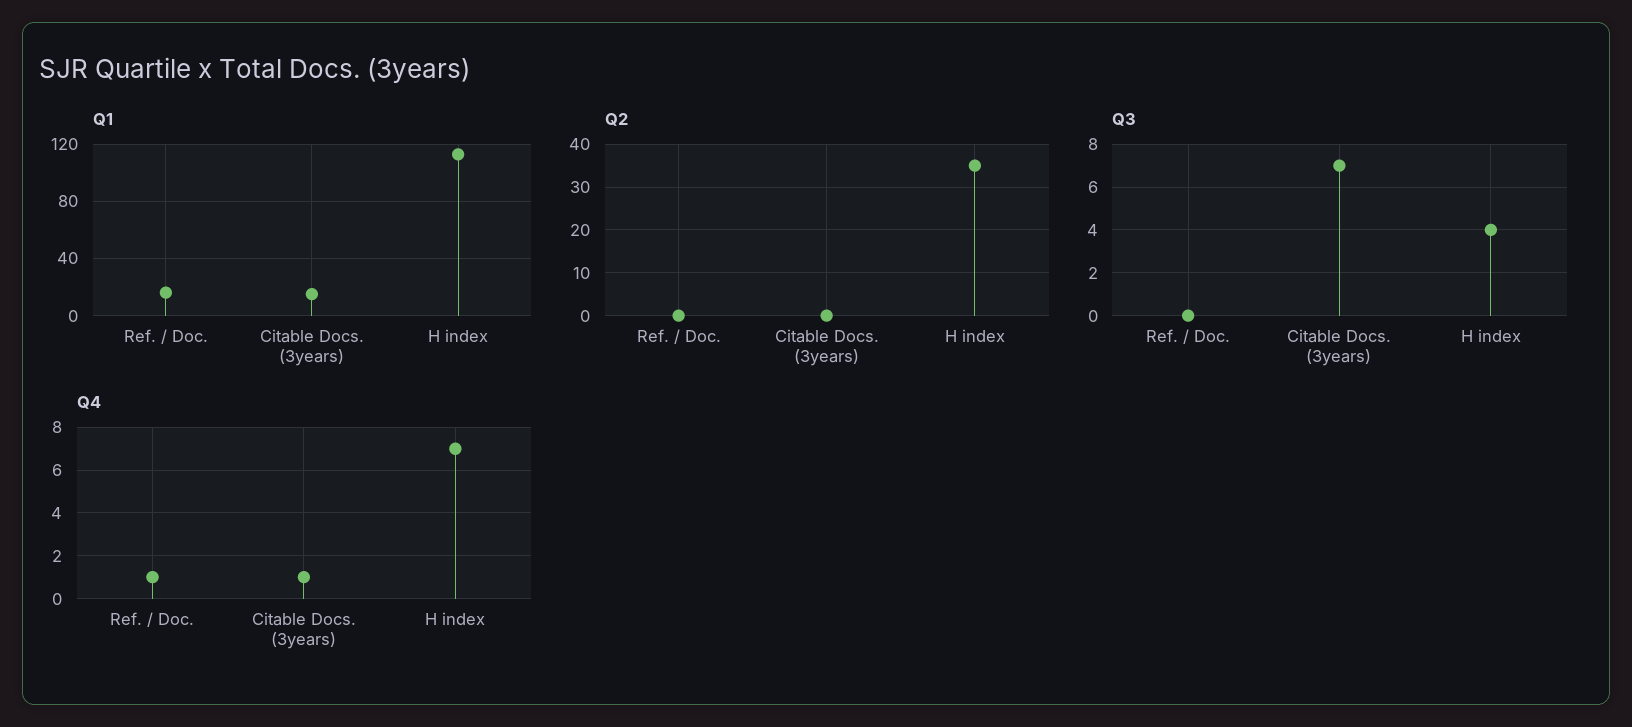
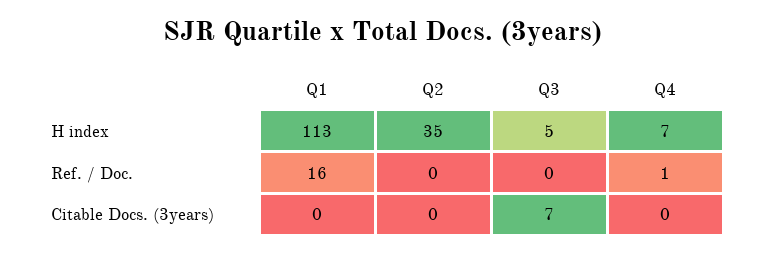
Q1, Citable Docs. (3years): 15 -> 0
Q3, H index: 4 -> 5
Q4, Citable Docs. (3years): 1 -> 0

